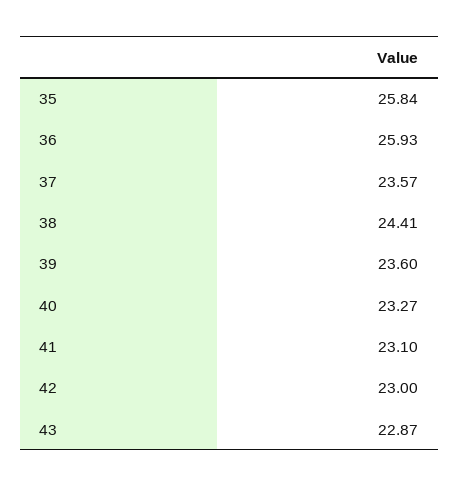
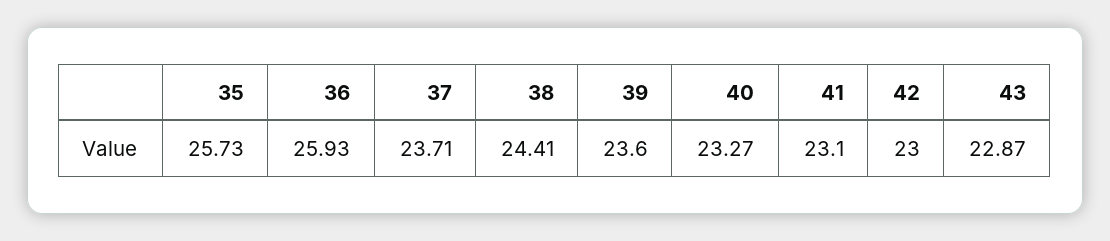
35: 25.84 -> 25.73
37: 23.57 -> 23.71

